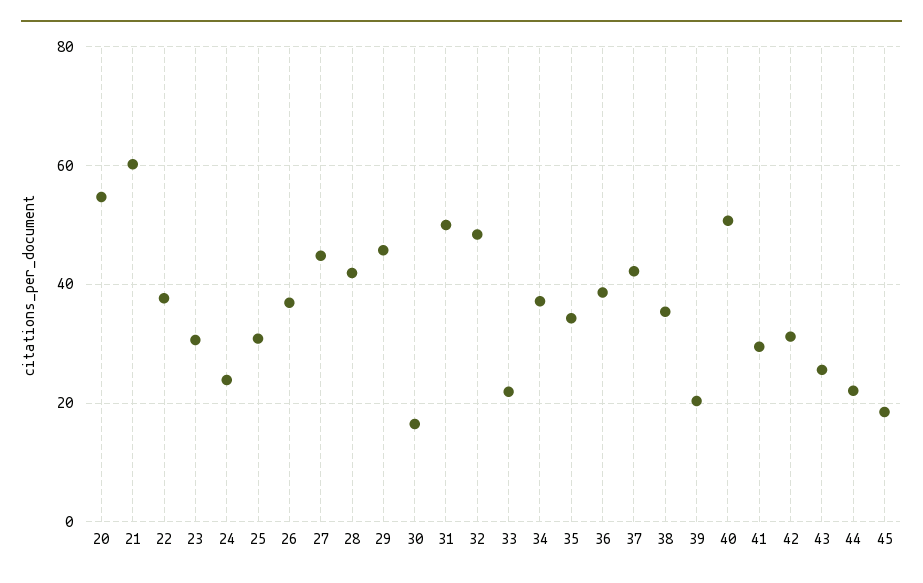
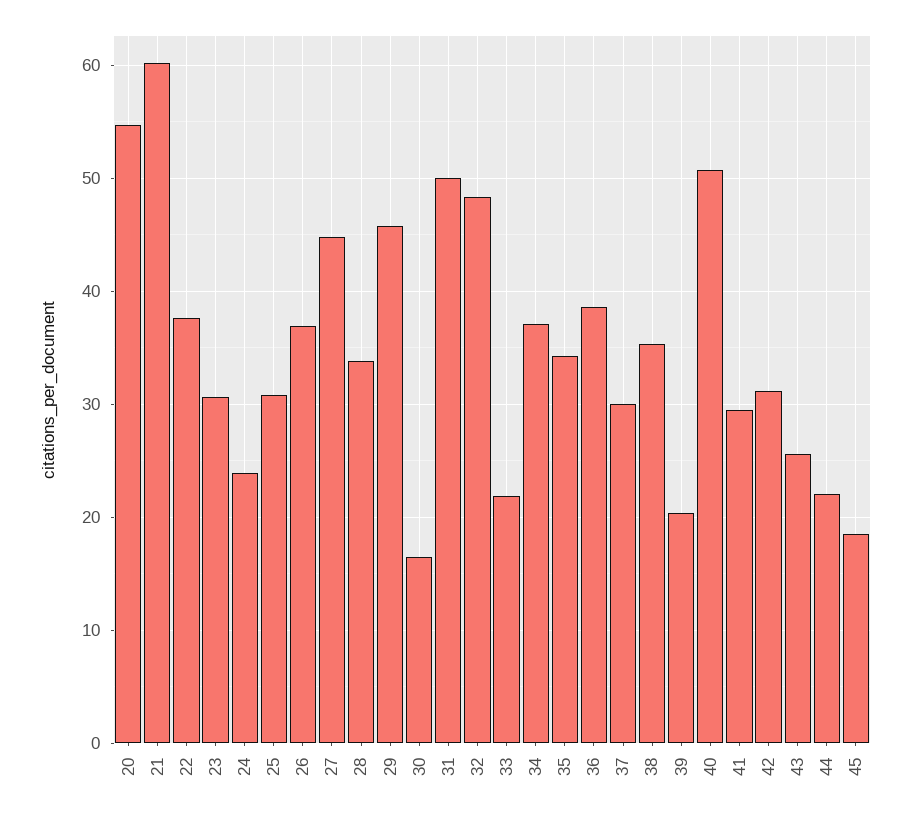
28: 42 -> 34
37: 42 -> 30

